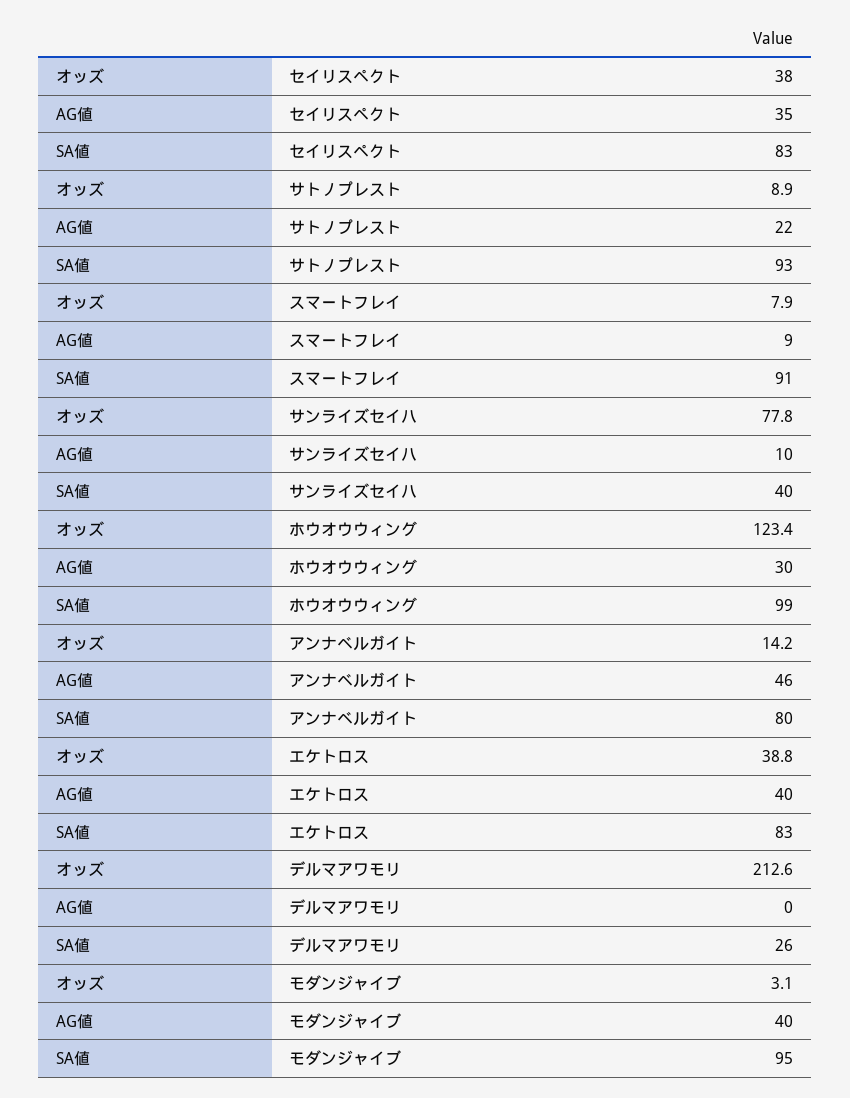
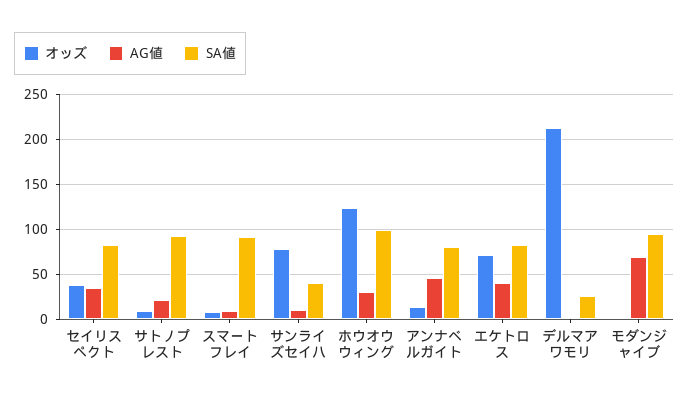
オッズ, エケトロス: 38.8 -> 70
AG値, モダンジャイブ: 40 -> 70

